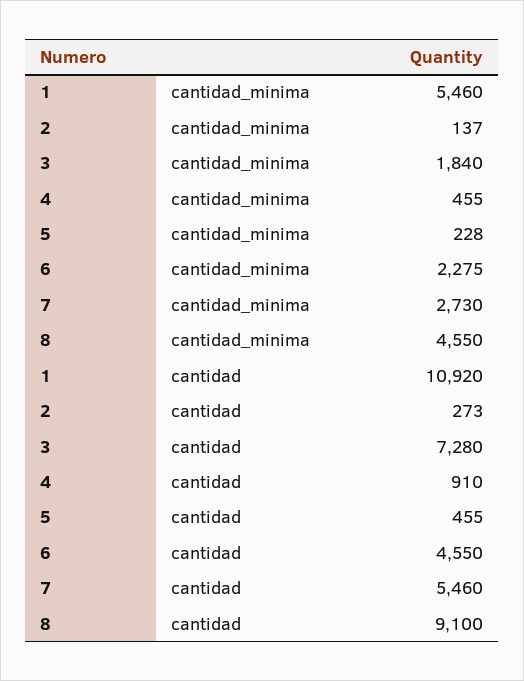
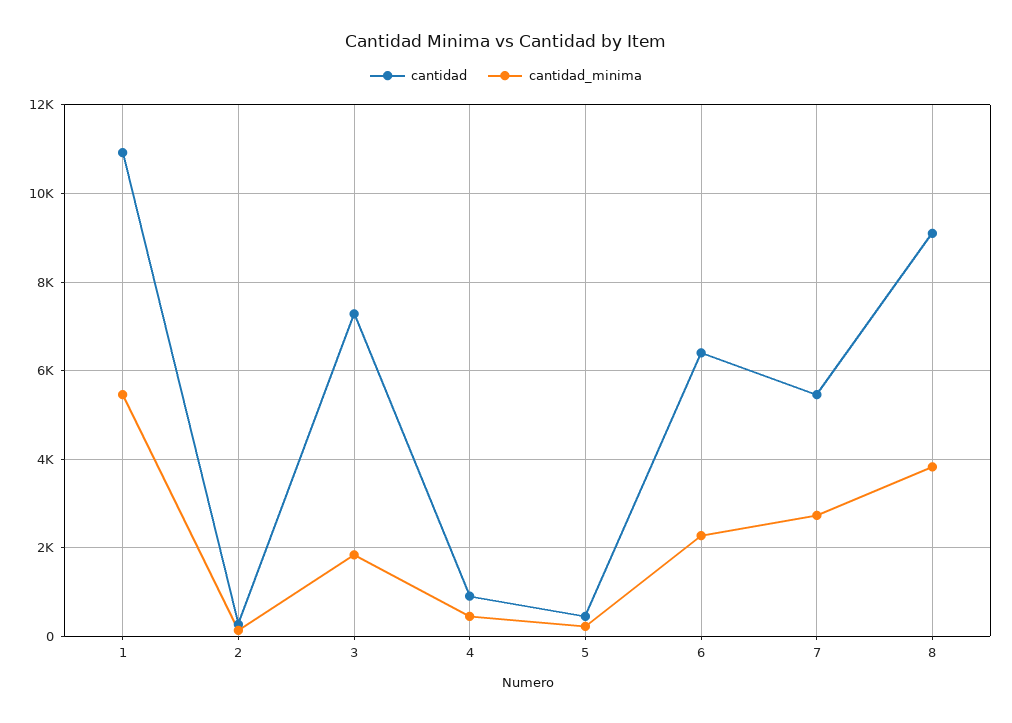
cantidad_minima, 8: 4550 -> 3800
cantidad, 6: 4550 -> 6400

